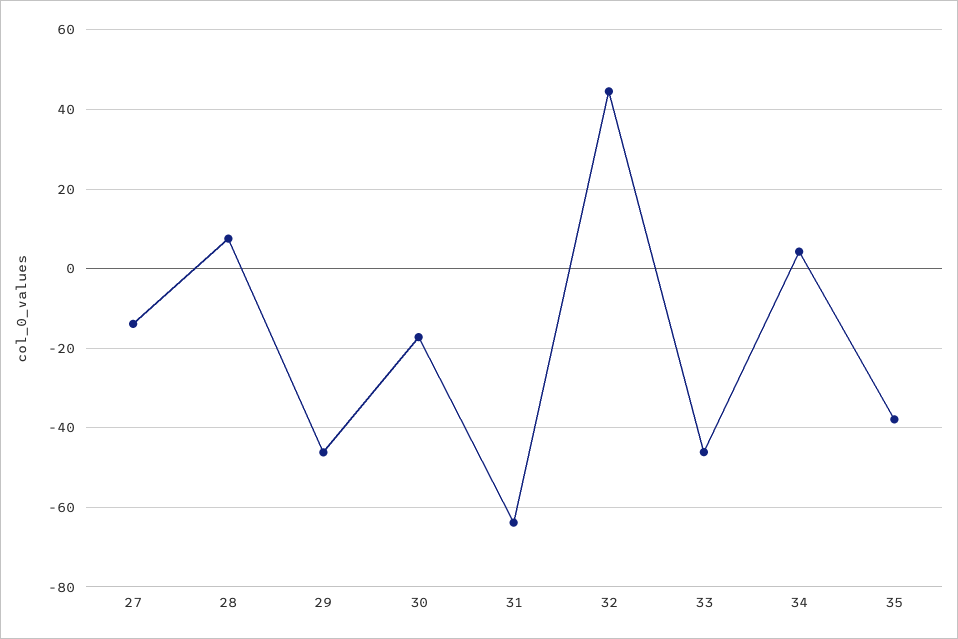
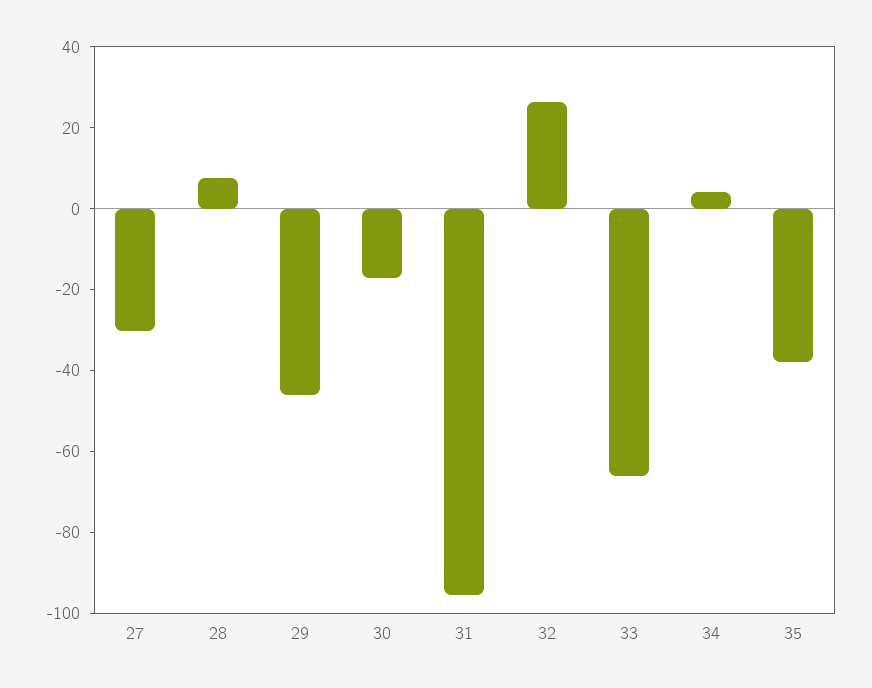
27: -14 -> -30
31: -64 -> -95
32: 44 -> 25
33: -46 -> -65

